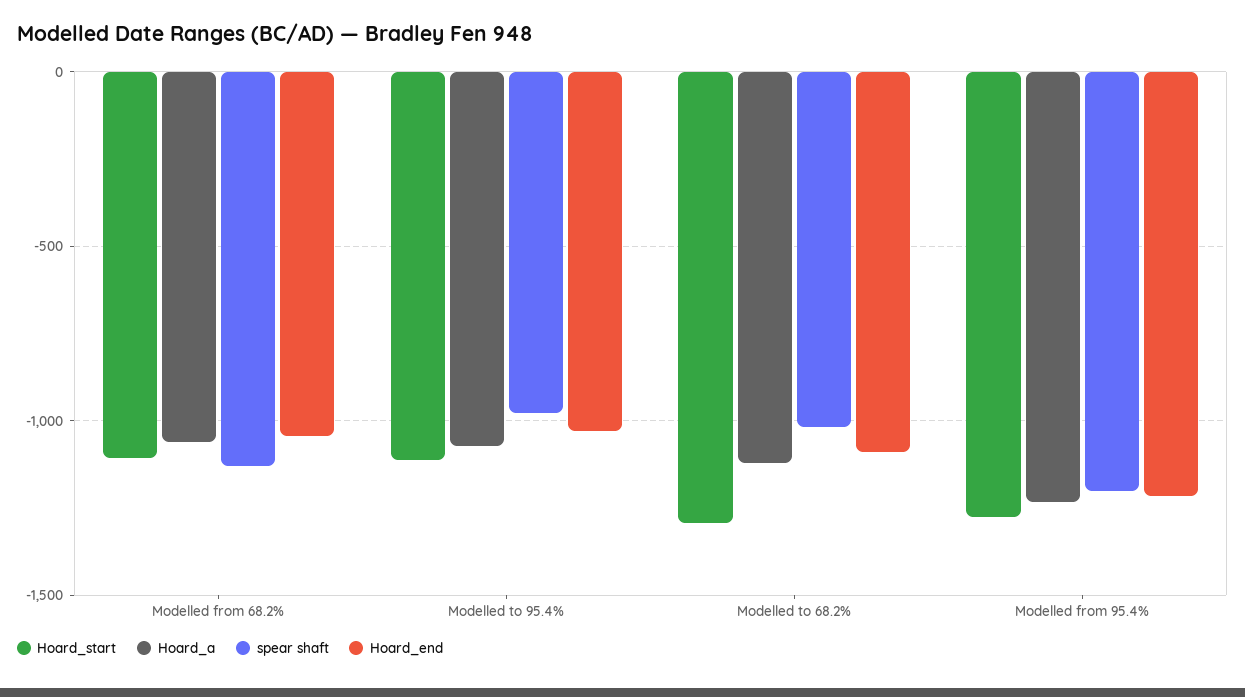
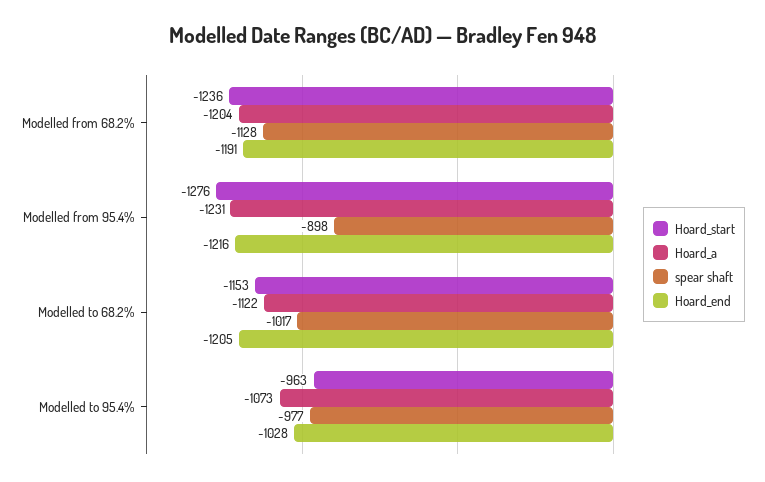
Hoard_start, Modelled from 68.2%: -1100 -> -1236
Hoard_a, Modelled from 68.2%: -1050 -> -1204
Hoard_end, Modelled from 68.2%: -1050 -> -1191
Hoard_start, Modelled to 95.4%: -1100 -> -963
Hoard_start, Modelled to 68.2%: -1300 -> -1153
Hoard_end, Modelled to 68.2%: -1100 -> -1205
spear shaft, Modelled from 95.4%: -1200 -> -898

